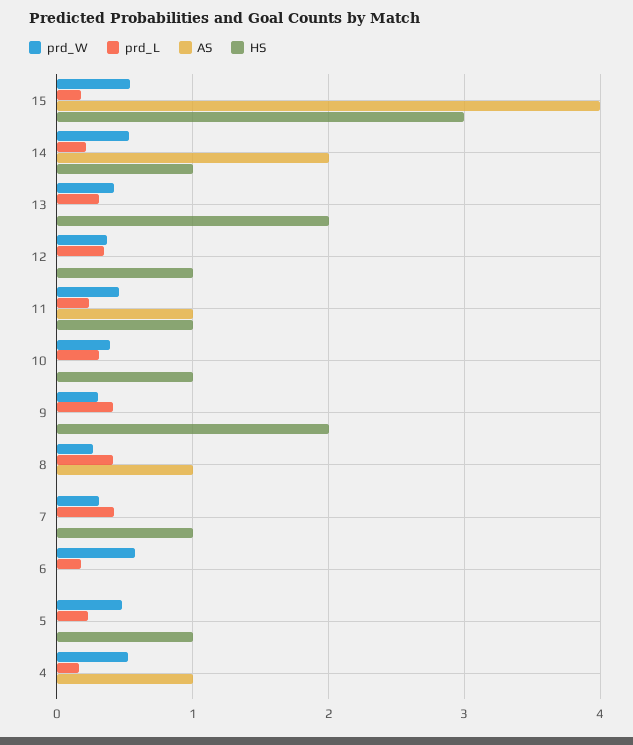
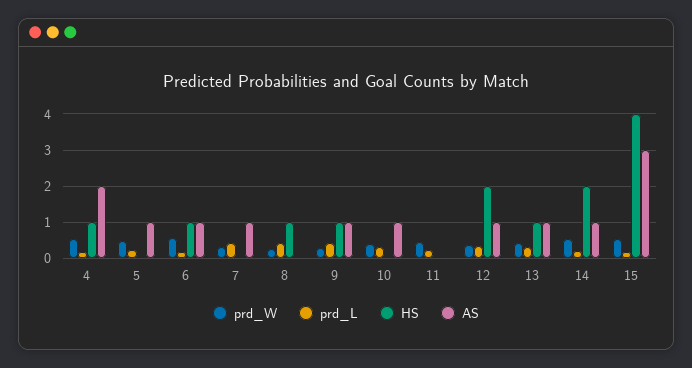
AS, 15: 4 -> 3
HS, 15: 3 -> 4
AS, 14: 2 -> 1
HS, 14: 1 -> 2
AS, 13: 0 -> 1
HS, 13: 2 -> 1
AS, 12: 0 -> 1
HS, 12: 1 -> 2
AS, 11: 1 -> 0
HS, 11: 1 -> 0
AS, 10: 0 -> 1
HS, 10: 1 -> 0
AS, 9: 0 -> 1
HS, 9: 2 -> 1
AS, 8: 1 -> 0
HS, 8: 0 -> 1
AS, 7: 0 -> 1
HS, 7: 1 -> 0
AS, 6: 0 -> 1
HS, 6: 0 -> 1
AS, 5: 0 -> 1
HS, 5: 1 -> 0
AS, 4: 1 -> 2
HS, 4: 0 -> 1

